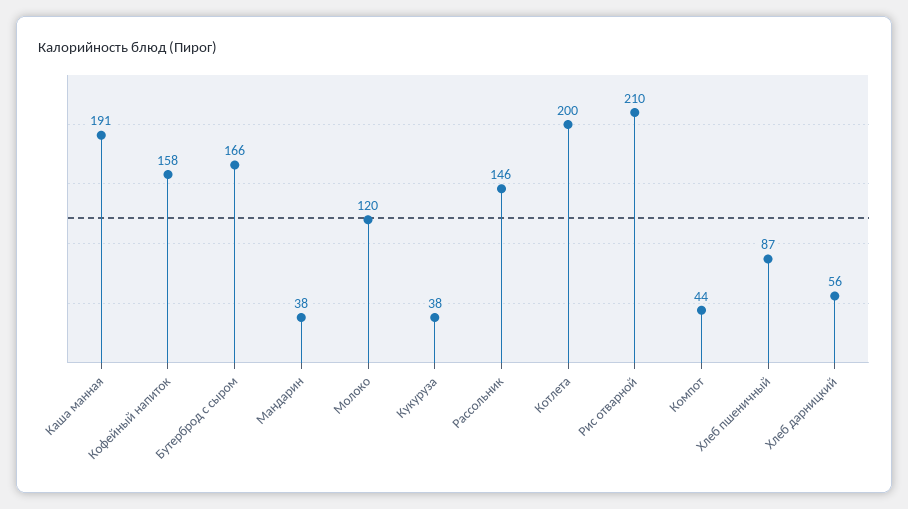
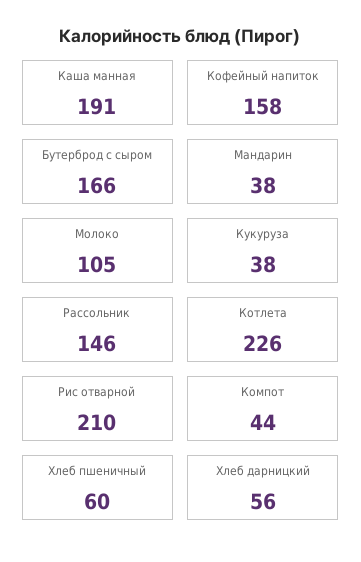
Молоко: 120 -> 105
Котлета: 200 -> 226
Хлеб пшеничный: 87 -> 60

